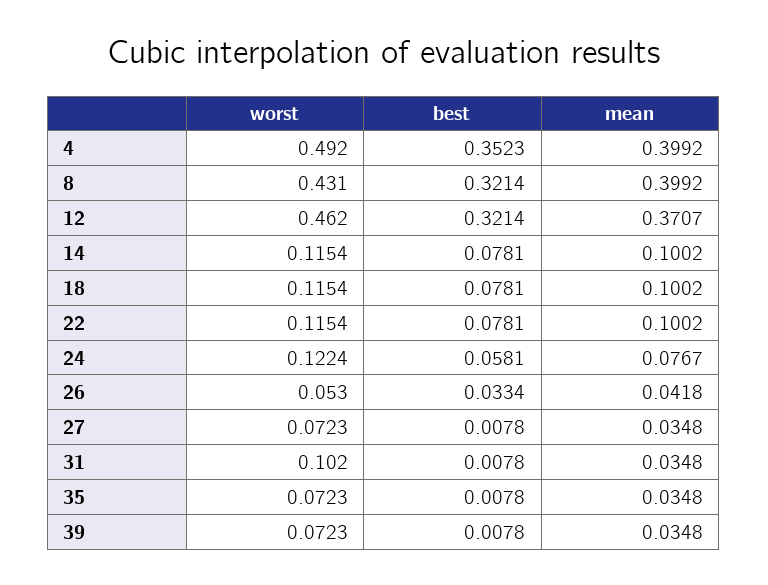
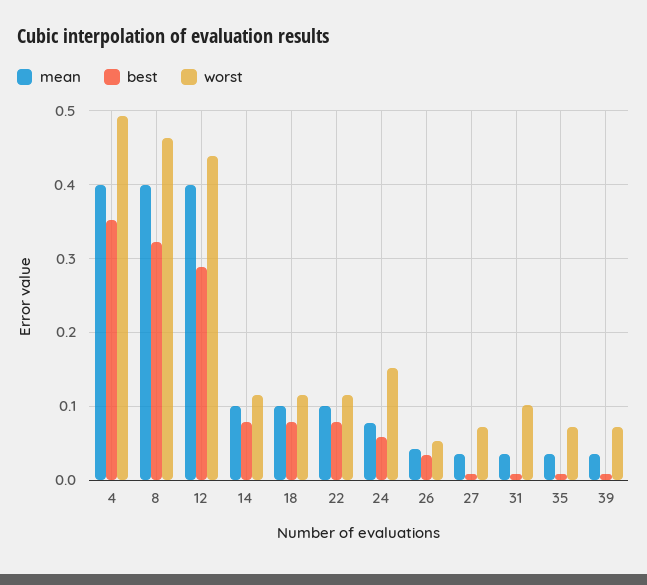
worst, 8: 0.431 -> 0.46
worst, 12: 0.462 -> 0.44
best, 12: 0.3214 -> 0.29
mean, 12: 0.3707 -> 0.4
worst, 24: 0.1224 -> 0.15

